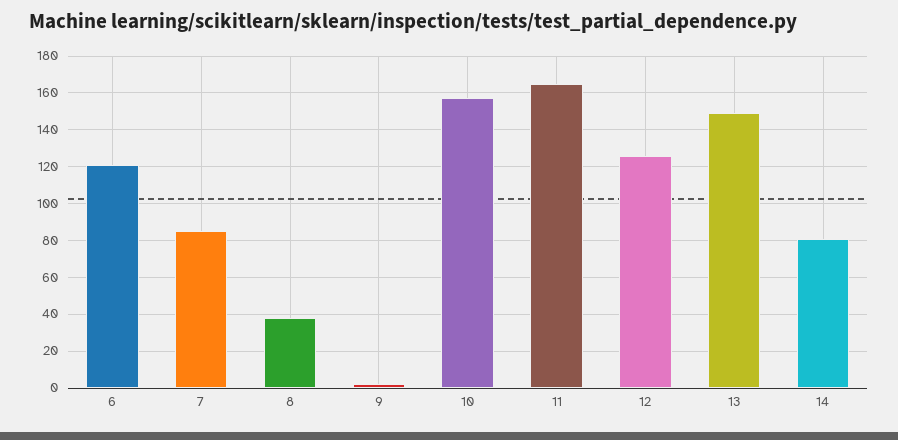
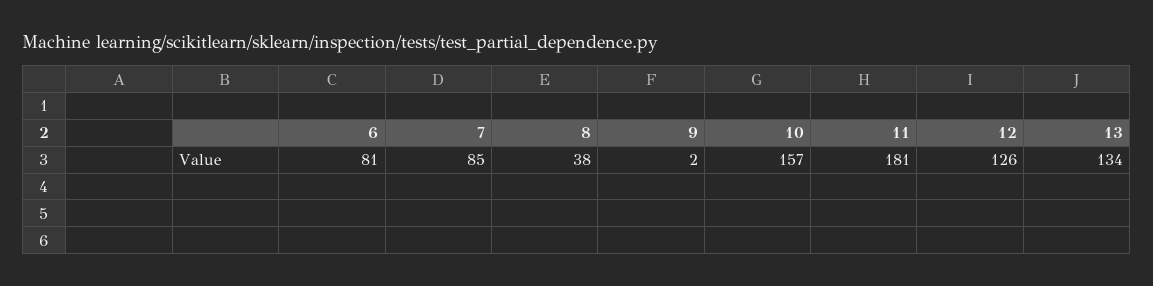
6: 120 -> 81
11: 165 -> 181
13: 150 -> 134
14: 80 -> none

